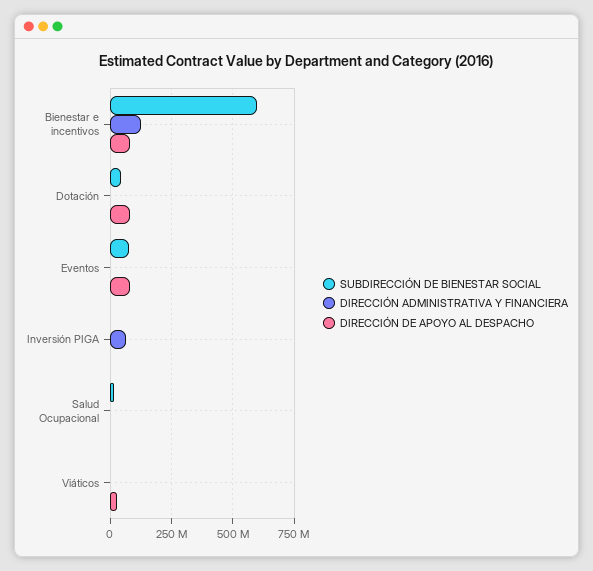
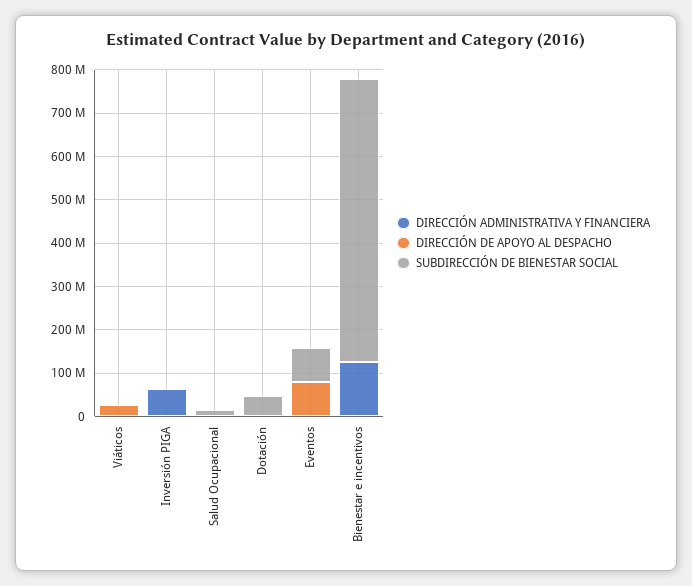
SUBDIRECCIÓN DE BIENESTAR SOCIAL, Bienestar e incentivos: 600000000 -> 660000000
DIRECCIÓN DE APOYO AL DESPACHO, Bienestar e incentivos: 75000000 -> 0
DIRECCIÓN DE APOYO AL DESPACHO, Dotación: 75000000 -> 0

